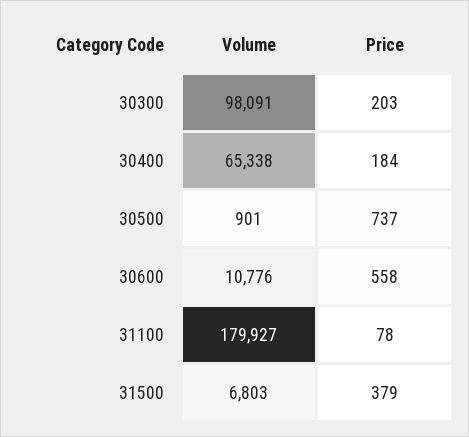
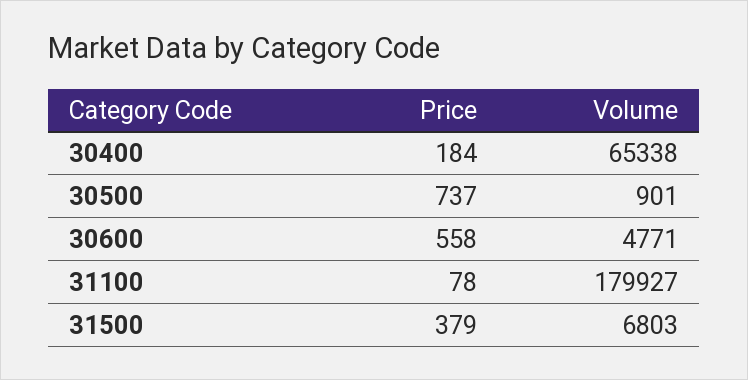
Volume, 30300: 98091 -> none
Price, 30300: 203 -> none
Volume, 30600: 10776 -> 4771

